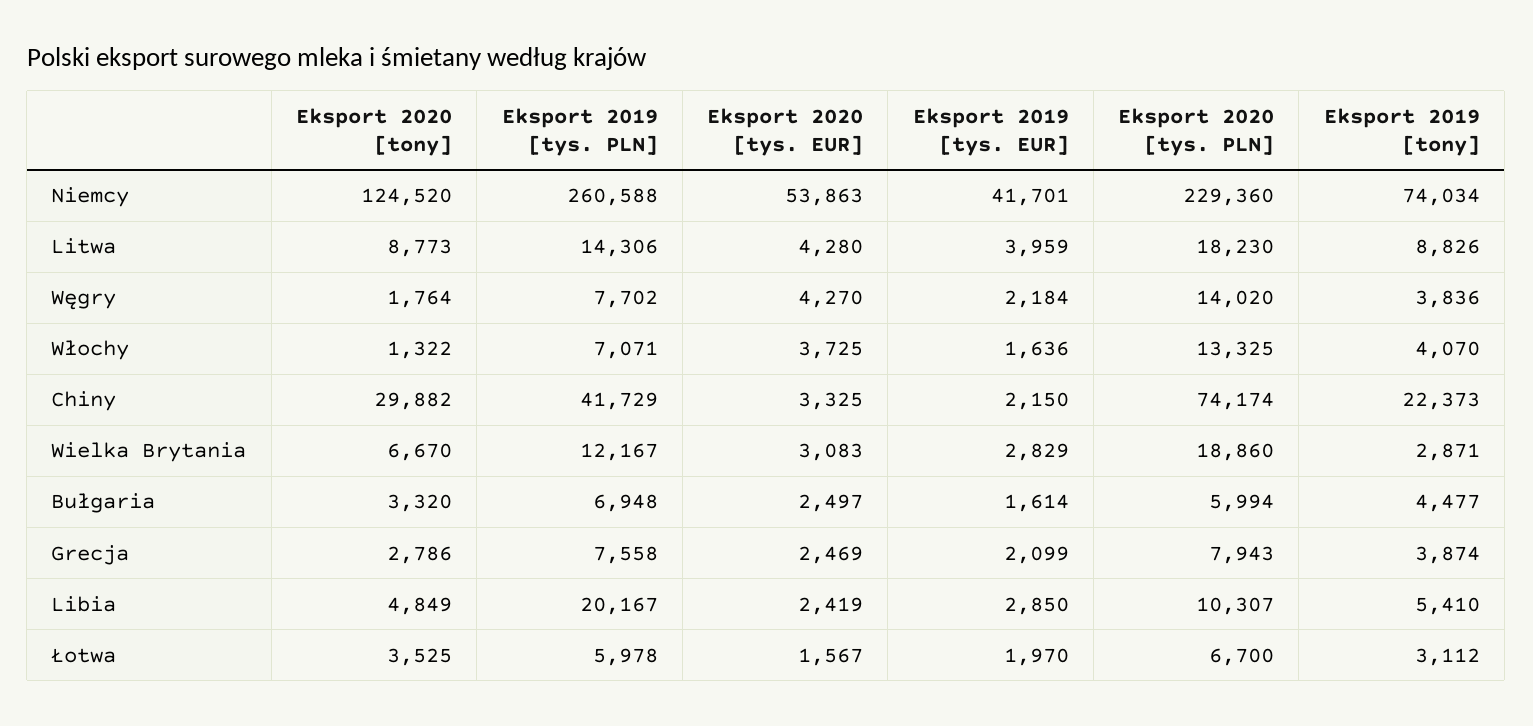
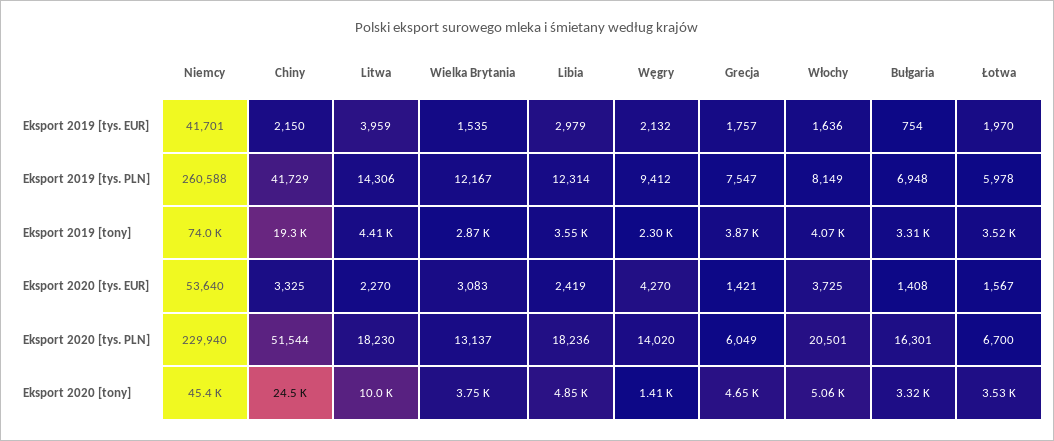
Eksport 2020 [tony], Niemcy: 124520 -> 45400
Eksport 2020 [tys. EUR], Niemcy: 53863 -> 53640
Eksport 2020 [tys. PLN], Niemcy: 229360 -> 229940
Eksport 2020 [tony], Litwa: 8773 -> 10000
Eksport 2020 [tys. EUR], Litwa: 4280 -> 2270
Eksport 2019 [tony], Litwa: 8826 -> 4410
Eksport 2020 [tony], Węgry: 1764 -> 1410
Eksport 2019 [tys. PLN], Węgry: 7702 -> 9412
Eksport 2019 [tys. EUR], Węgry: 2184 -> 2132
Eksport 2019 [tony], Węgry: 3836 -> 2300
Eksport 2020 [tony], Włochy: 1322 -> 5060
Eksport 2019 [tys. PLN], Włochy: 7071 -> 8149
Eksport 2020 [tys. PLN], Włochy: 13325 -> 20501
Eksport 2020 [tony], Chiny: 29882 -> 24500
Eksport 2020 [tys. PLN], Chiny: 74174 -> 51544
Eksport 2019 [tony], Chiny: 22373 -> 19300
Eksport 2020 [tony], Wielka Brytania: 6670 -> 3750
Eksport 2019 [tys. EUR], Wielka Brytania: 2829 -> 1535
Eksport 2020 [tys. PLN], Wielka Brytania: 18860 -> 13137
Eksport 2020 [tys. EUR], Bułgaria: 2497 -> 1408
Eksport 2019 [tys. EUR], Bułgaria: 1614 -> 754
Eksport 2020 [tys. PLN], Bułgaria: 5994 -> 16301
Eksport 2019 [tony], Bułgaria: 4477 -> 3310
Eksport 2020 [tony], Grecja: 2786 -> 4650
Eksport 2019 [tys. PLN], Grecja: 7558 -> 7547
Eksport 2020 [tys. EUR], Grecja: 2469 -> 1421
Eksport 2019 [tys. EUR], Grecja: 2099 -> 1757
Eksport 2020 [tys. PLN], Grecja: 7943 -> 6049
Eksport 2019 [tys. PLN], Libia: 20167 -> 12314
Eksport 2019 [tys. EUR], Libia: 2850 -> 2979
Eksport 2020 [tys. PLN], Libia: 10307 -> 18236
Eksport 2019 [tony], Libia: 5410 -> 3550
Eksport 2019 [tony], Łotwa: 3112 -> 3520

